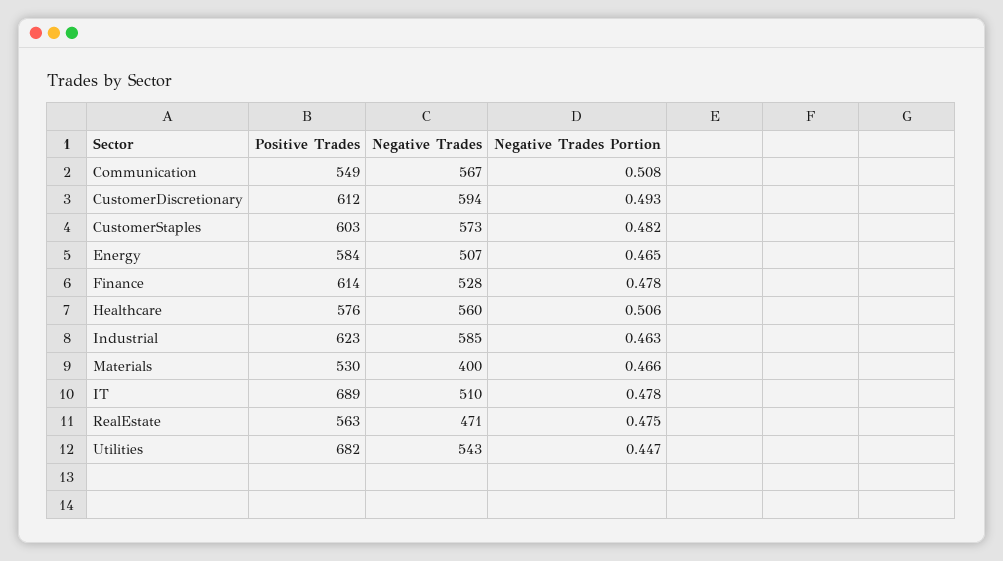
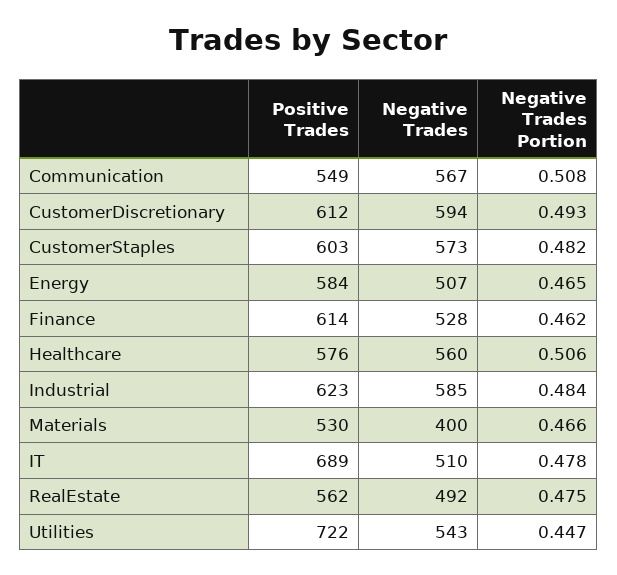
Negative Trades Portion, Finance: 0.478 -> 0.462
Negative Trades Portion, Industrial: 0.463 -> 0.484
Positive Trades, RealEstate: 563 -> 562
Negative Trades, RealEstate: 471 -> 492
Positive Trades, Utilities: 682 -> 722

